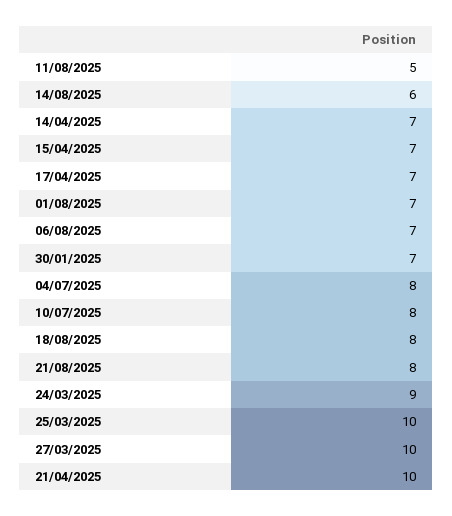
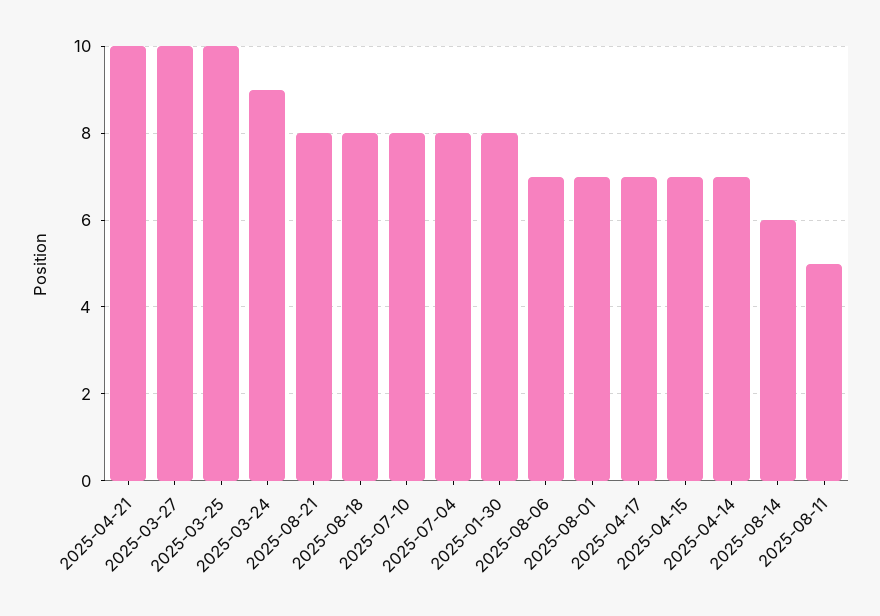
30/01/2025: 7 -> 8

